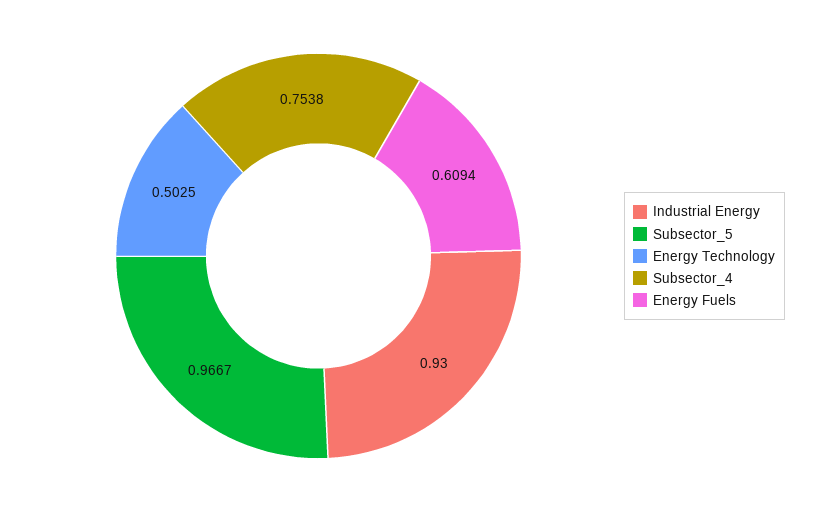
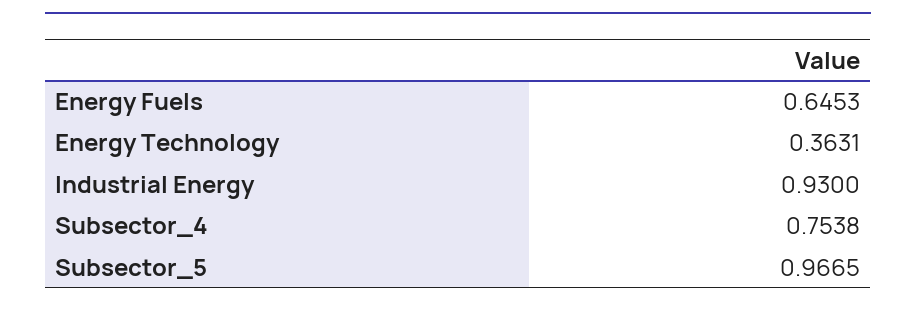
Subsector_5: 0.9667 -> 0.9665
Energy Technology: 0.5025 -> 0.3631
Energy Fuels: 0.6094 -> 0.6453

